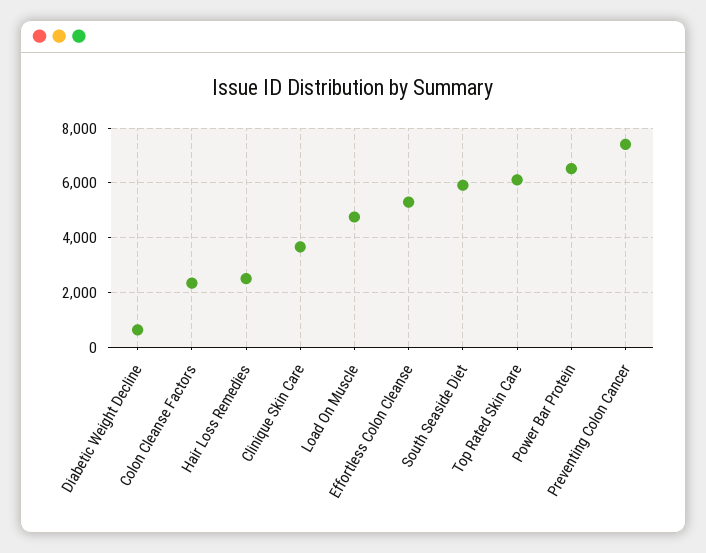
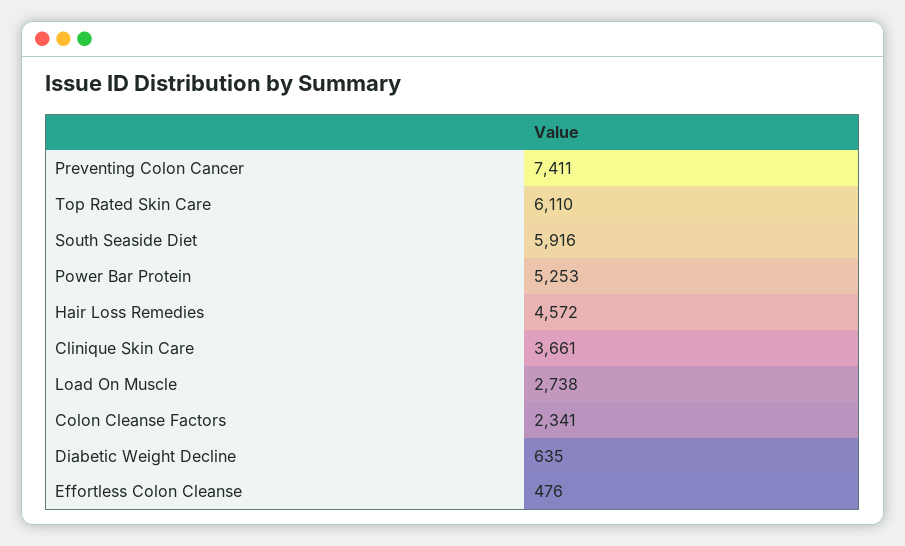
Hair Loss Remedies: 2500 -> 4572
Load On Muscle: 4750 -> 2738
Effortless Colon Cleanse: 5250 -> 476
Power Bar Protein: 6500 -> 5253

